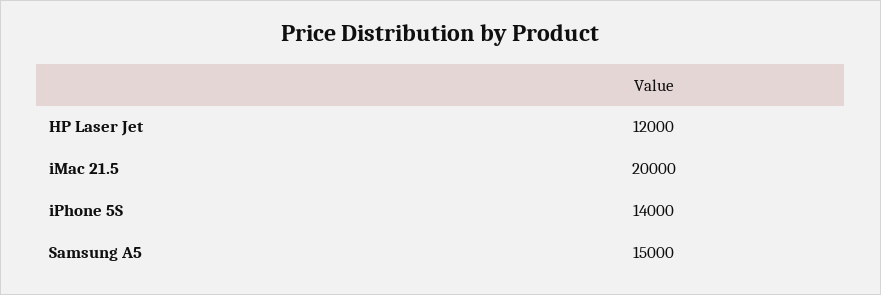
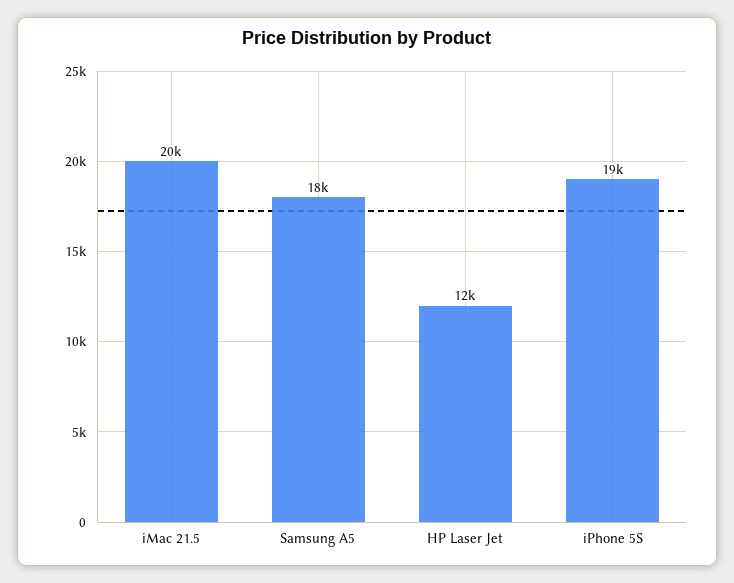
iPhone 5S: 14000 -> 19000
Samsung A5: 15000 -> 18000

